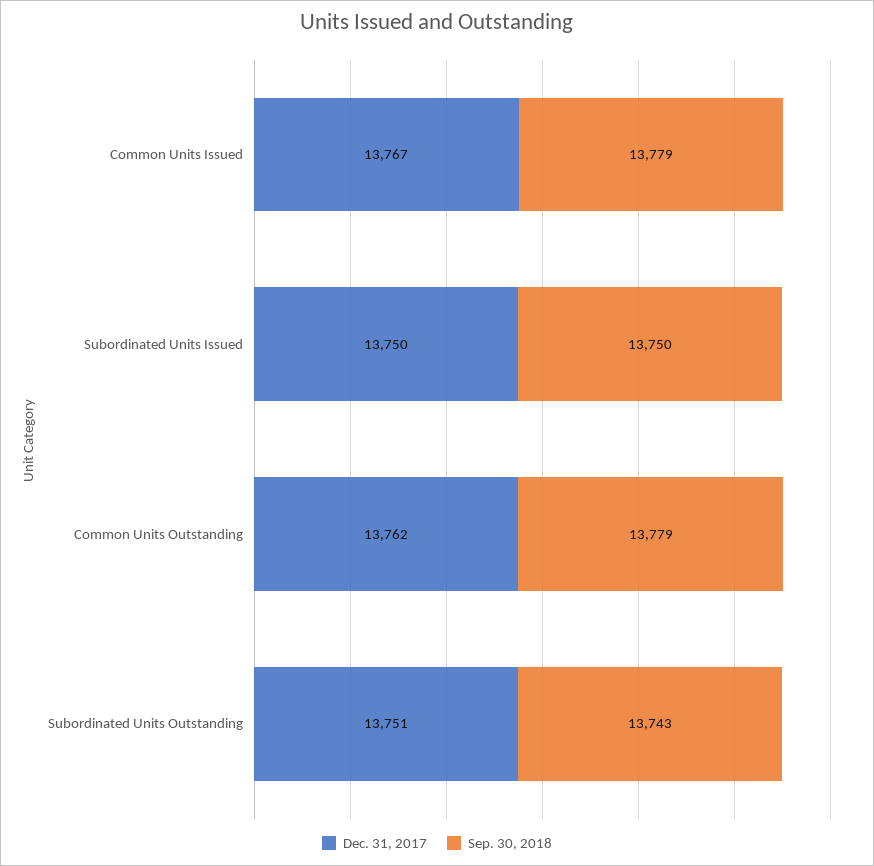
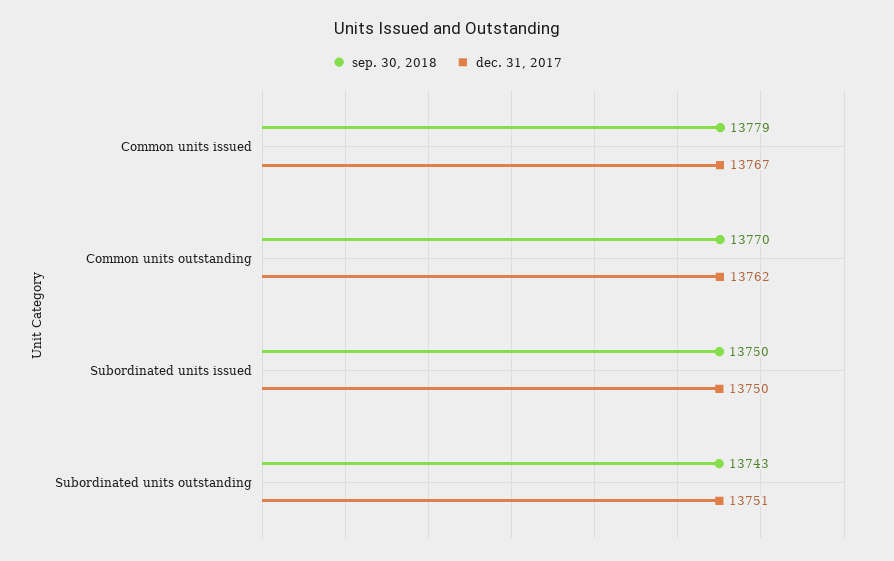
Sep. 30, 2018, Common Units Outstanding: 13779 -> 13770

